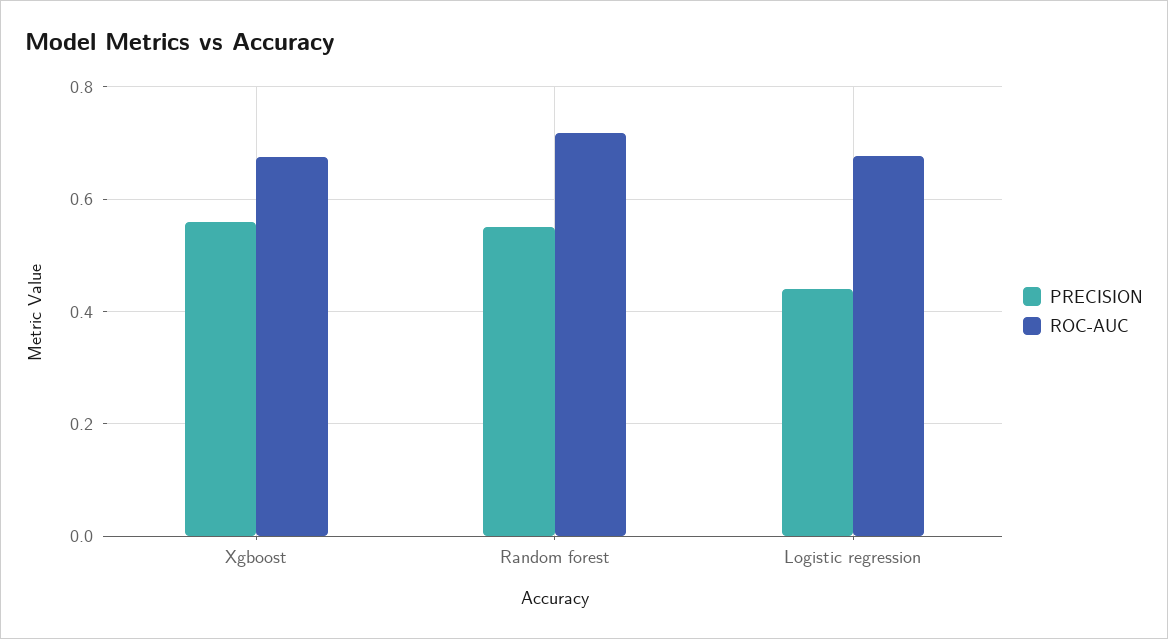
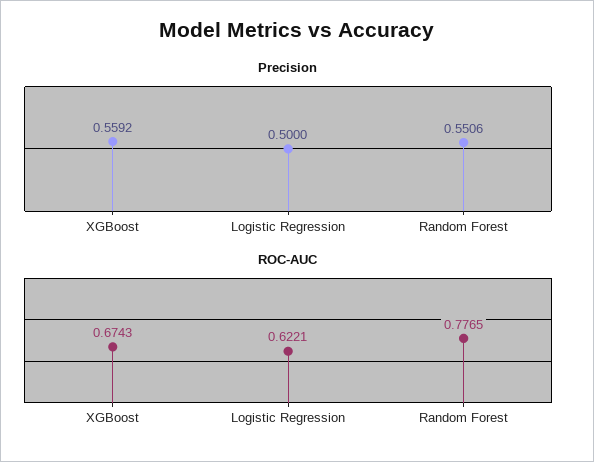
ROC-AUC, Random forest: 0.72 -> 0.7765
PRECISION, Logistic regression: 0.44 -> 0.5
ROC-AUC, Logistic regression: 0.68 -> 0.6221

